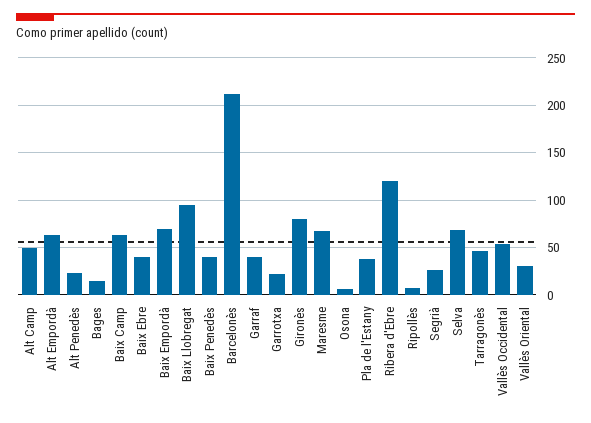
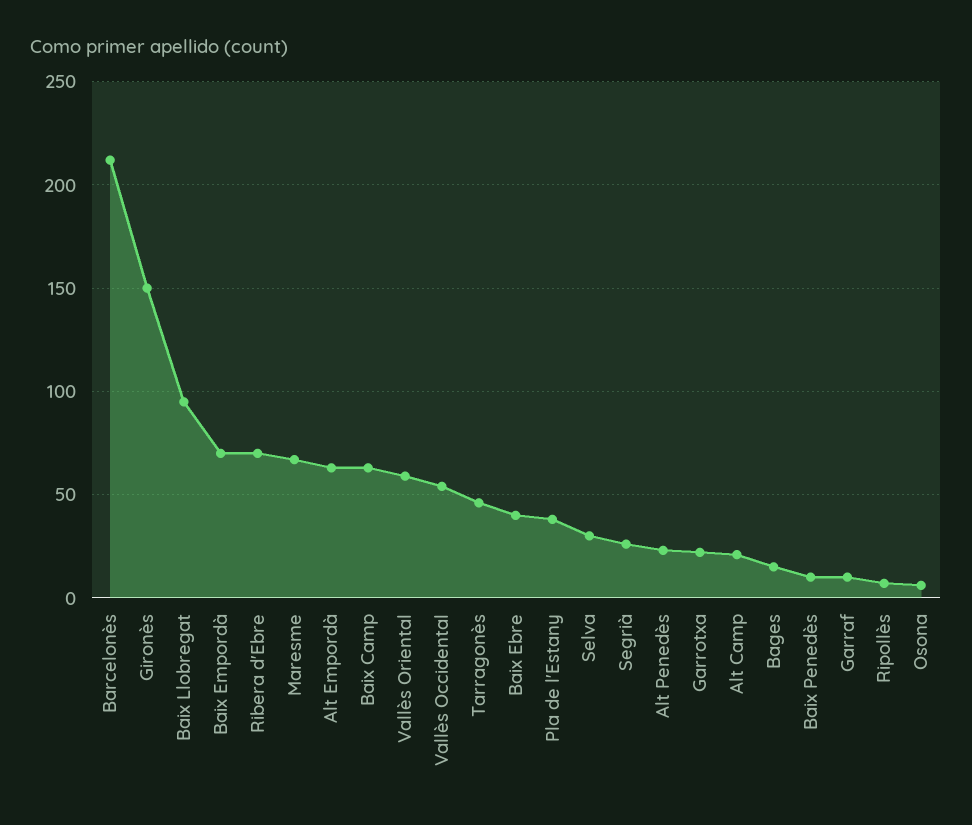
Alt Camp: 50 -> 20
Baix Penedès: 40 -> 10
Garraf: 40 -> 10
Gironès: 80 -> 150
Ribera d'Ebre: 120 -> 70
Selva: 70 -> 30
Vallès Oriental: 30 -> 60

